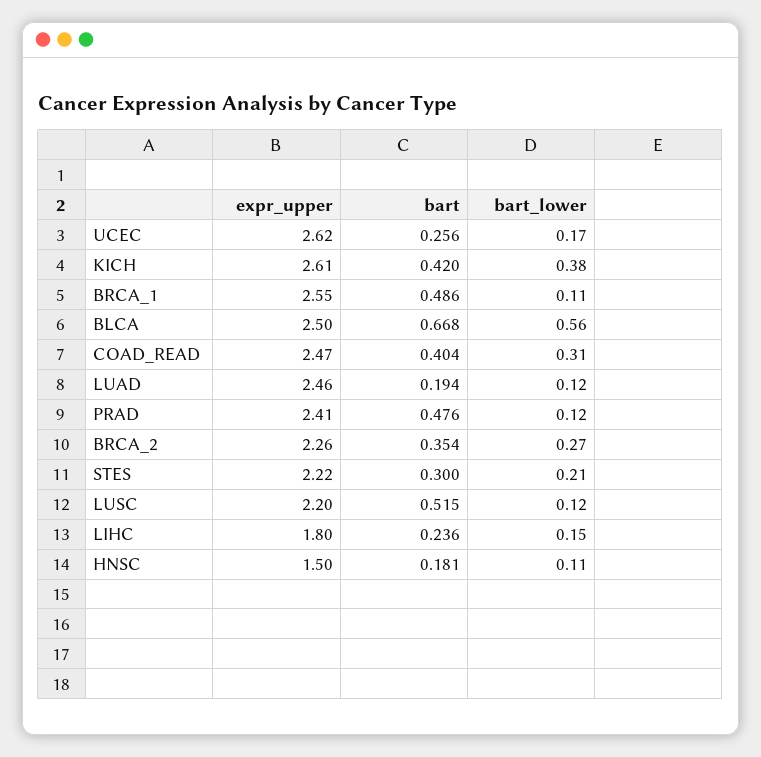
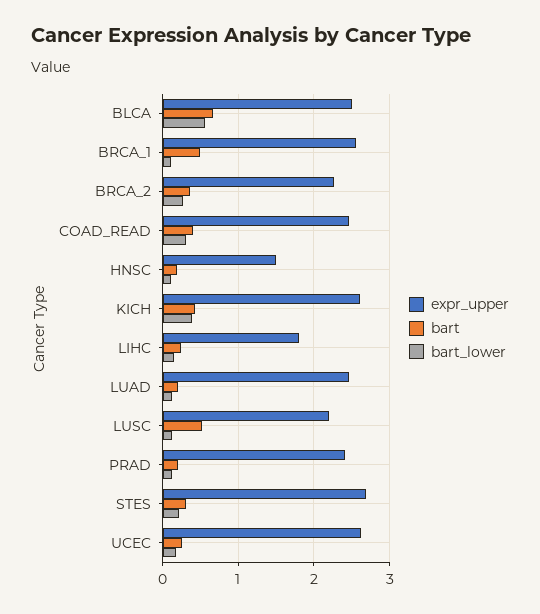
bart, PRAD: 0.476 -> 0.2
expr_upper, STES: 2.22 -> 2.7

